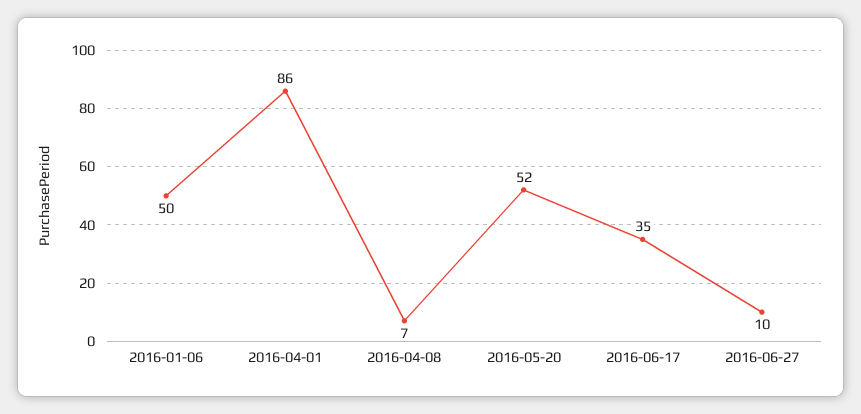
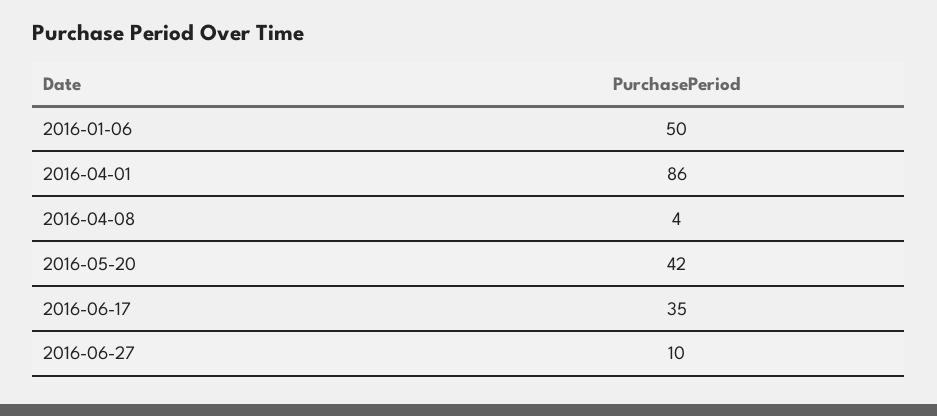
2016-04-08: 7 -> 4
2016-05-20: 52 -> 42

